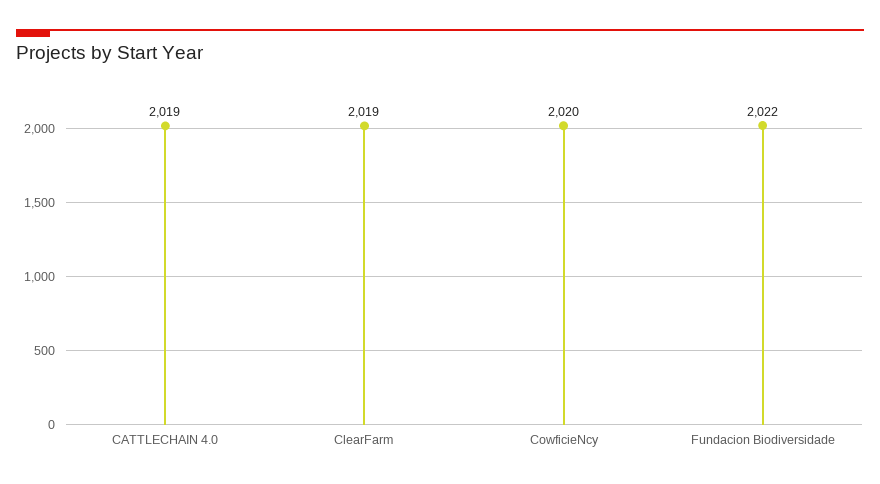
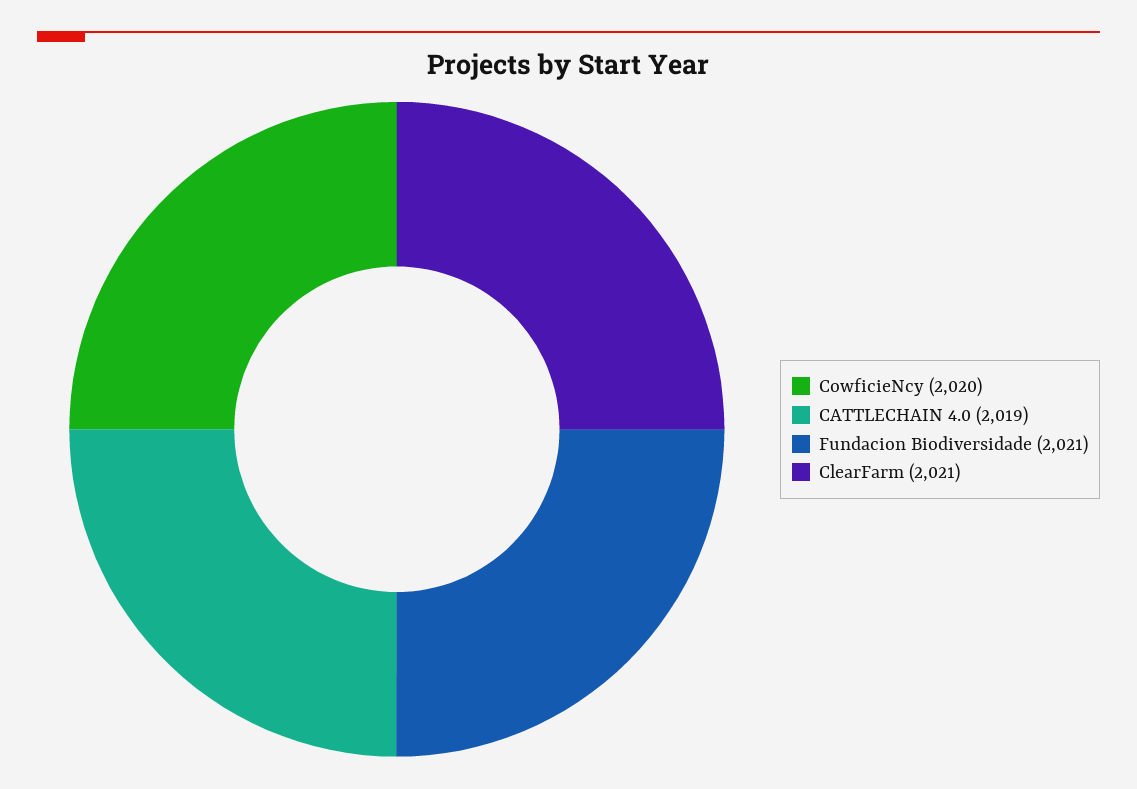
ClearFarm: 2019 -> 2021
Fundacion Biodiversidade: 2022 -> 2021

